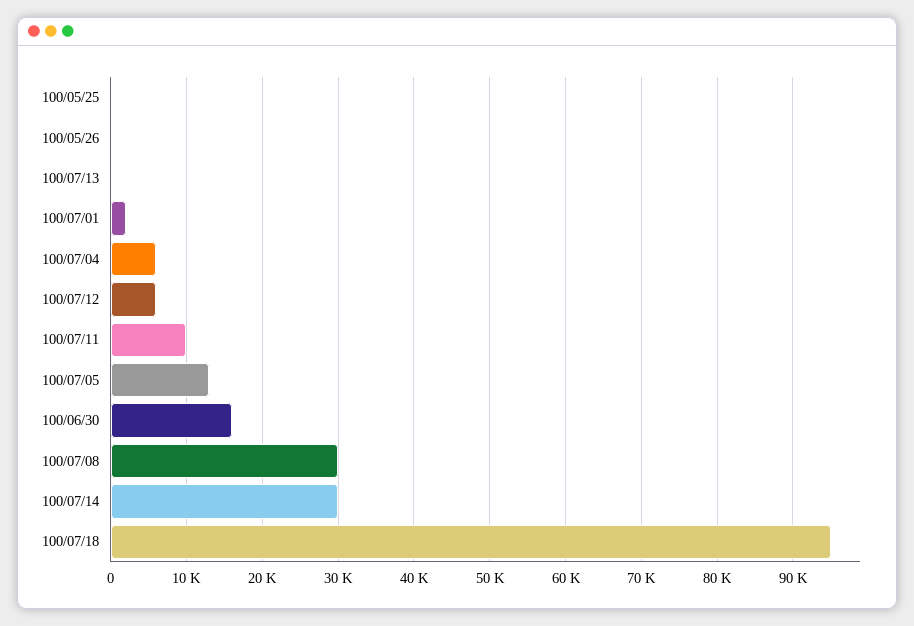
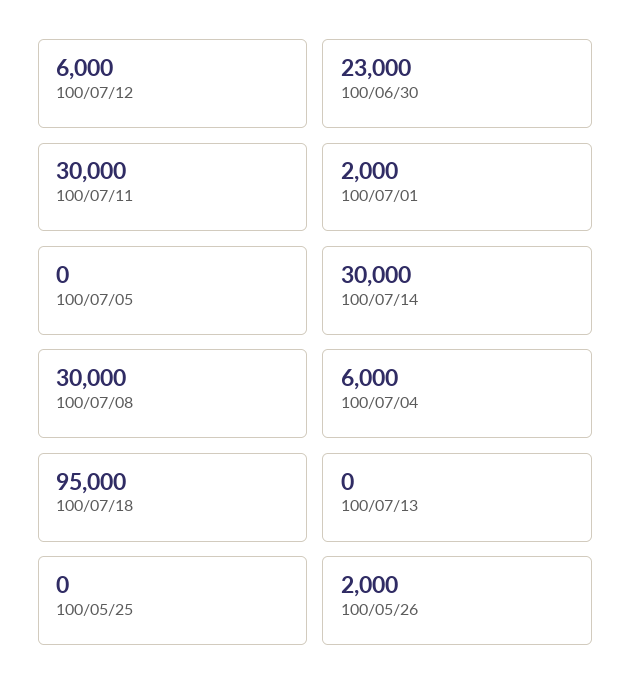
100/05/26: 0 -> 2000
100/07/11: 10000 -> 30000
100/07/05: 13000 -> 0
100/06/30: 16000 -> 23000

